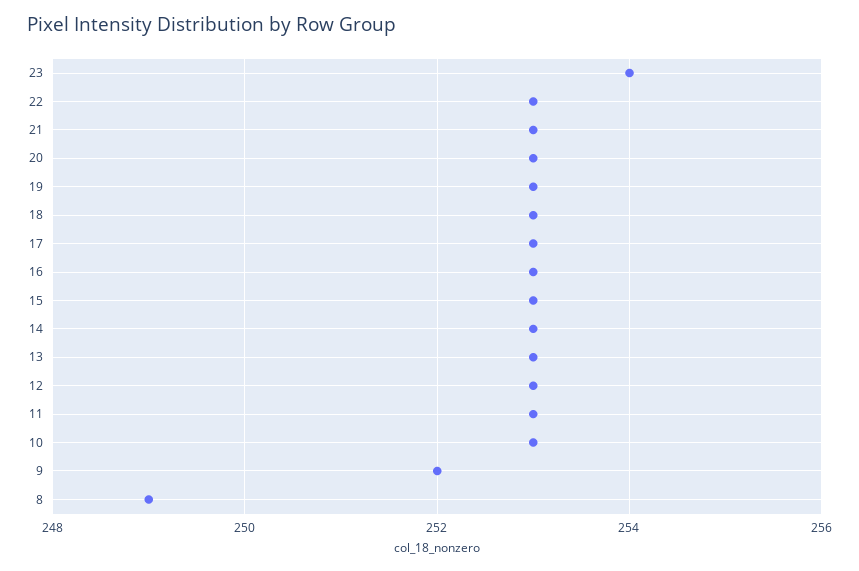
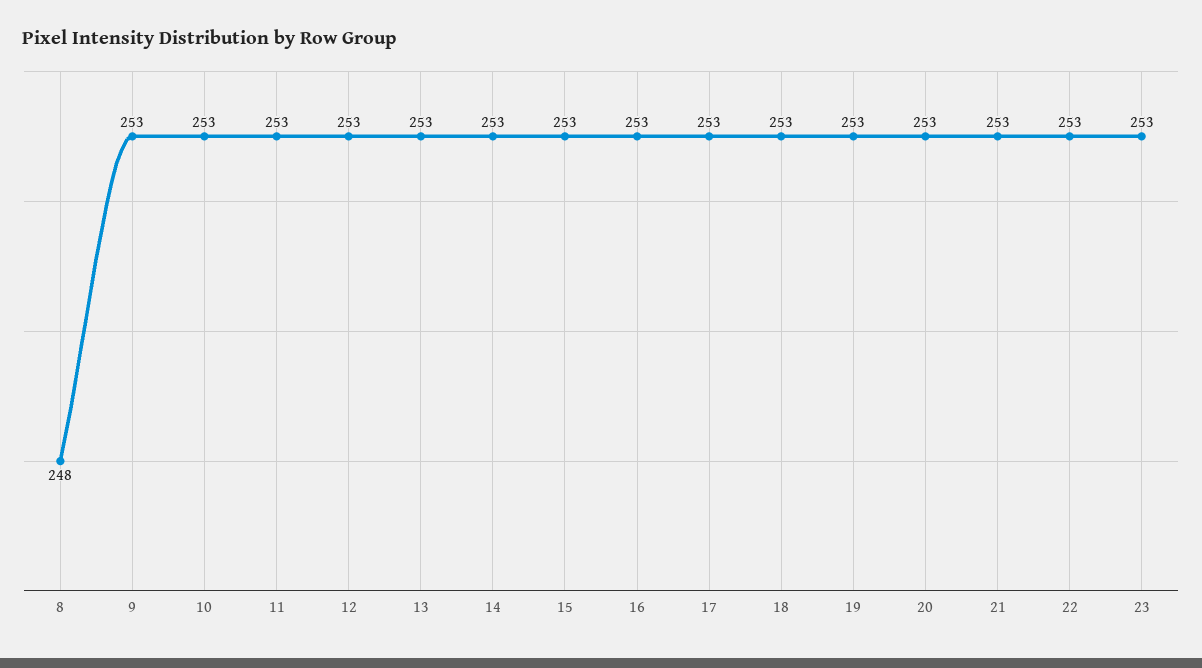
23: 254 -> 253
9: 252 -> 253
8: 249 -> 248

